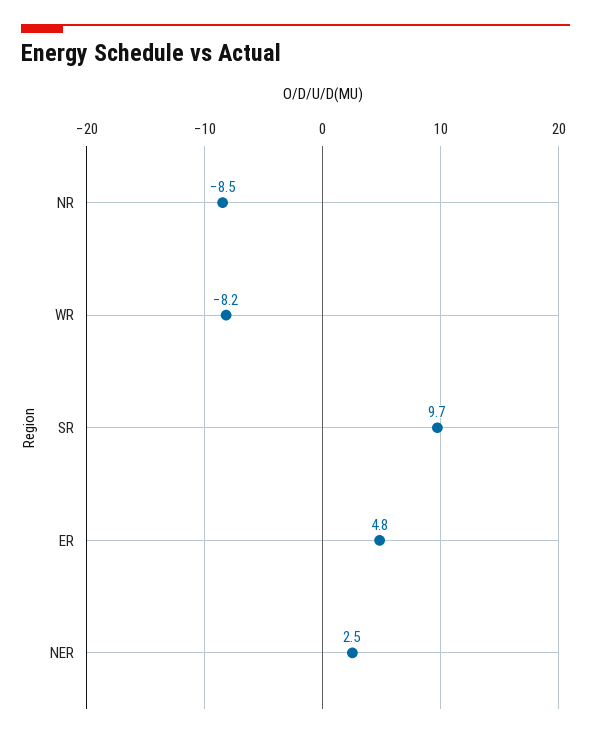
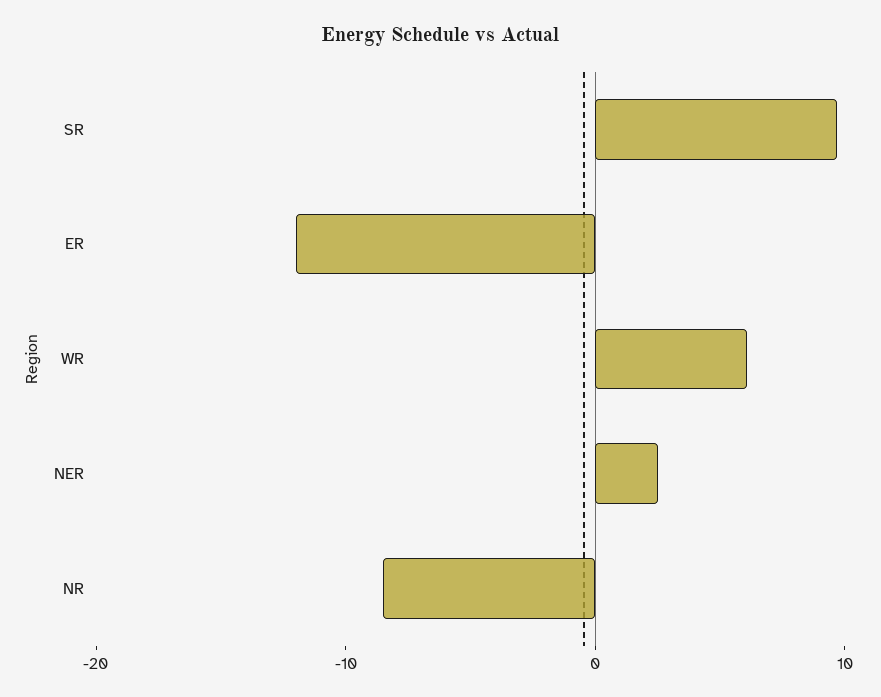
WR: -8.2 -> 6
ER: 4.8 -> -12

